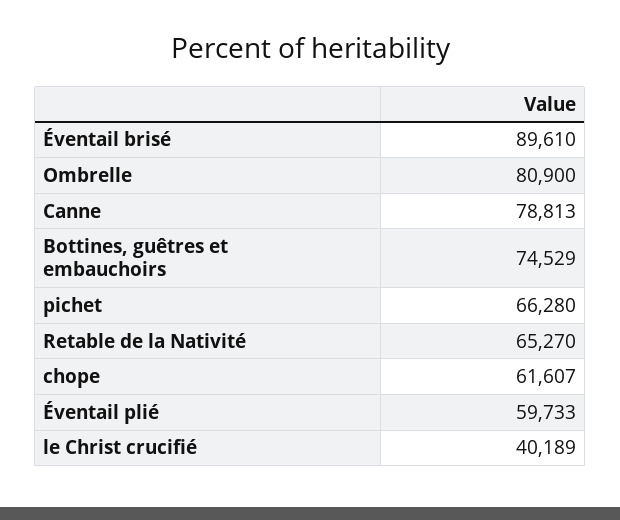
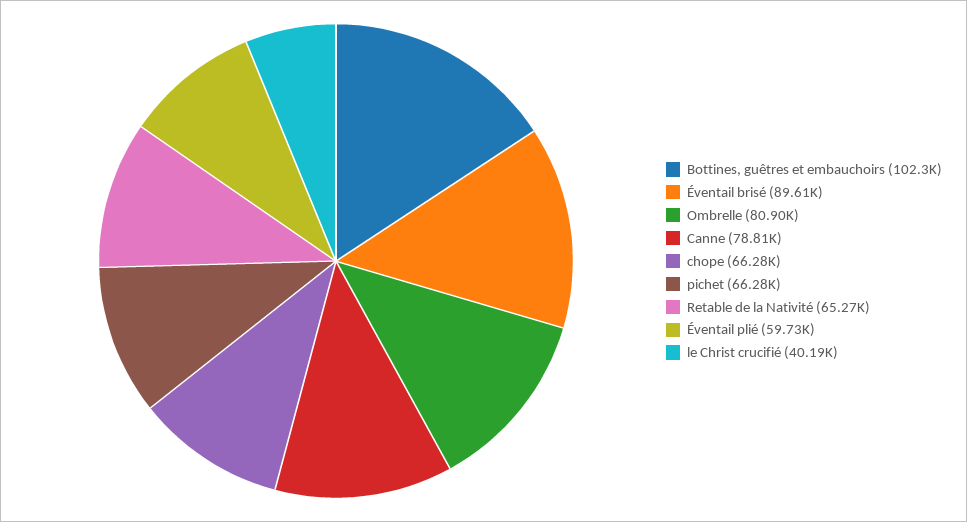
Bottines, guêtres et embauchoirs: 74529 -> 102300
chope: 61607 -> 66280

